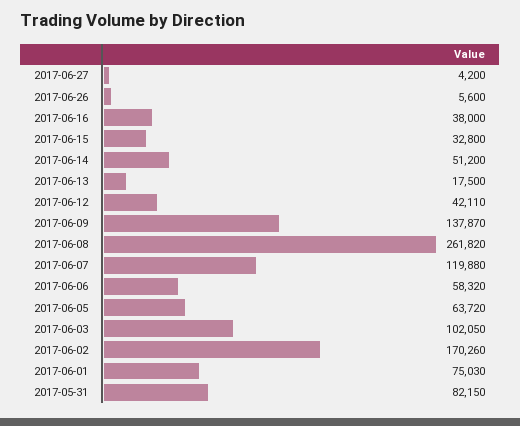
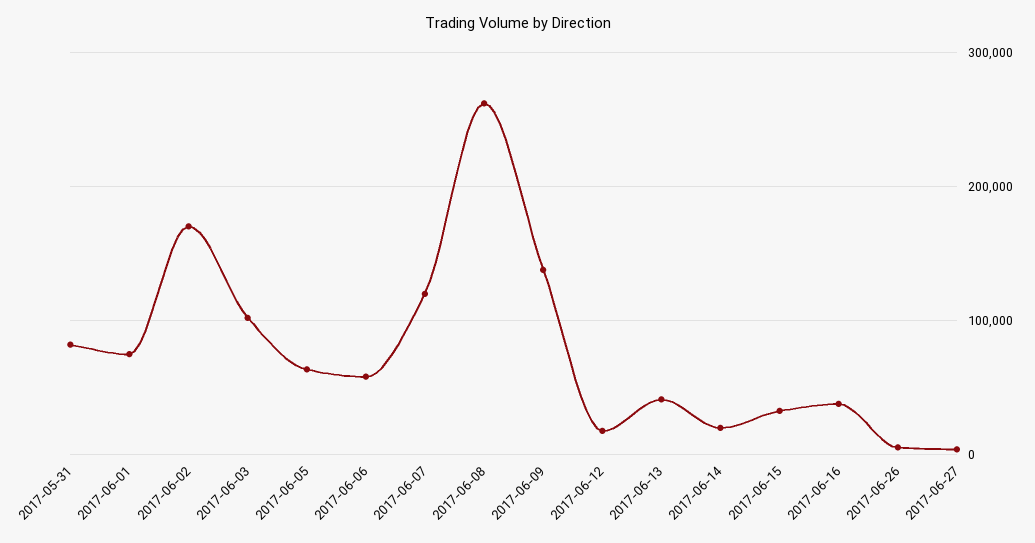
2017-06-14: 51200 -> 20000
2017-06-13: 17500 -> 40000
2017-06-12: 42110 -> 20000

